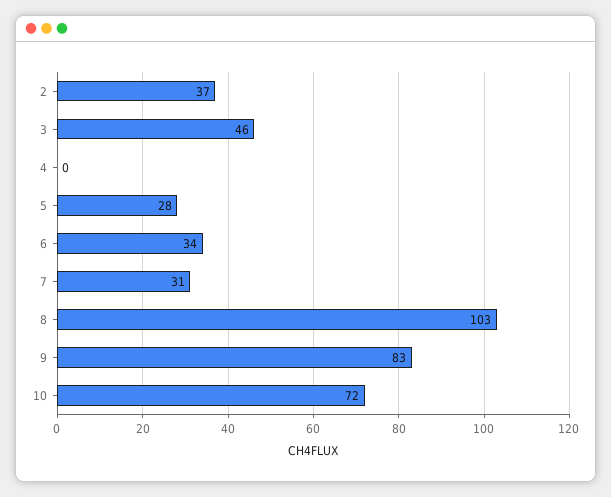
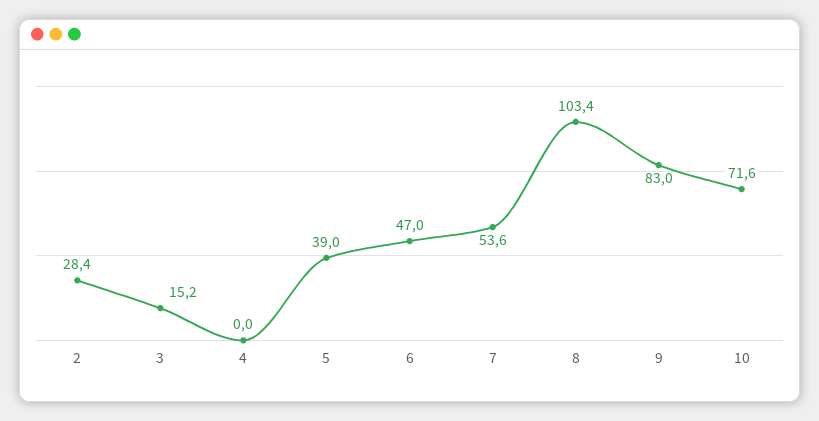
2: 37 -> 28.4
3: 46 -> 15.2
5: 28 -> 39
6: 34 -> 47
7: 31 -> 53.6

